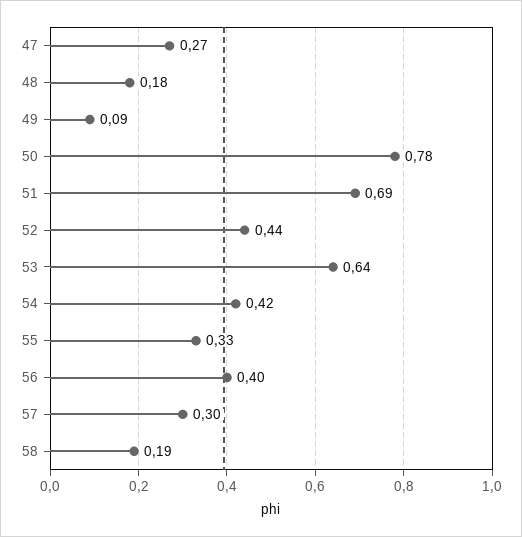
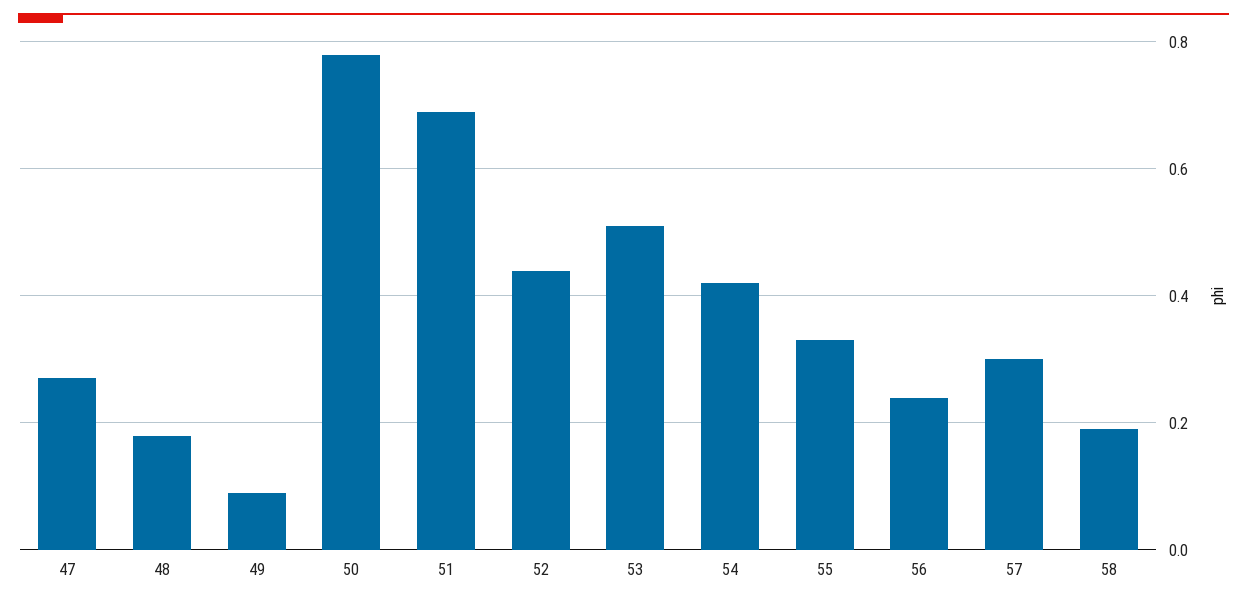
53: 0.64 -> 0.5
56: 0.4 -> 0.25

